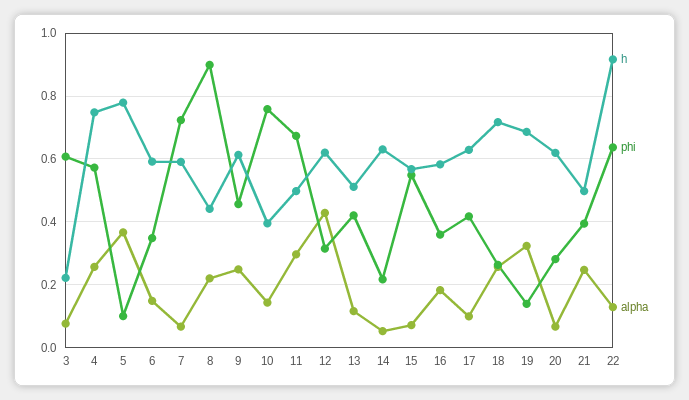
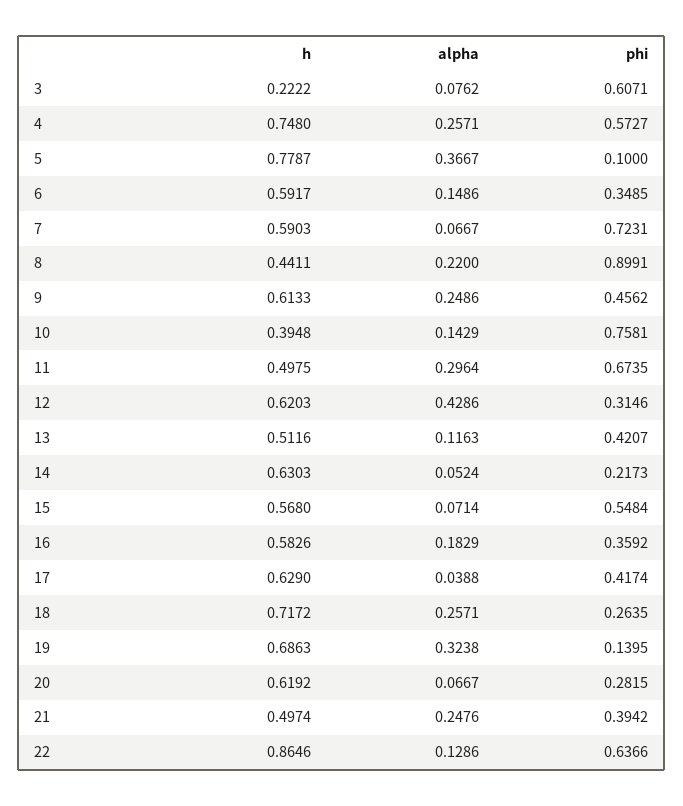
alpha, 17: 0.1 -> 0.0388
h, 22: 0.92 -> 0.8646

